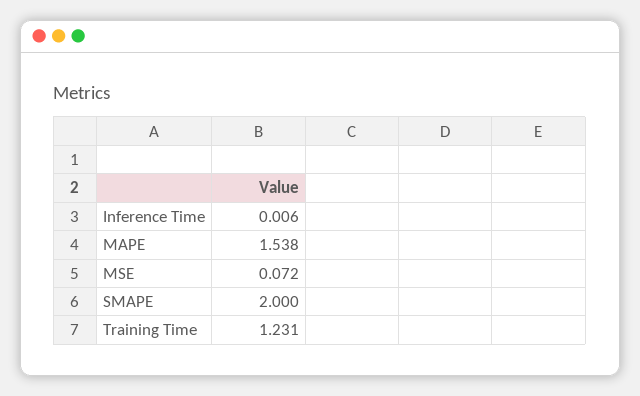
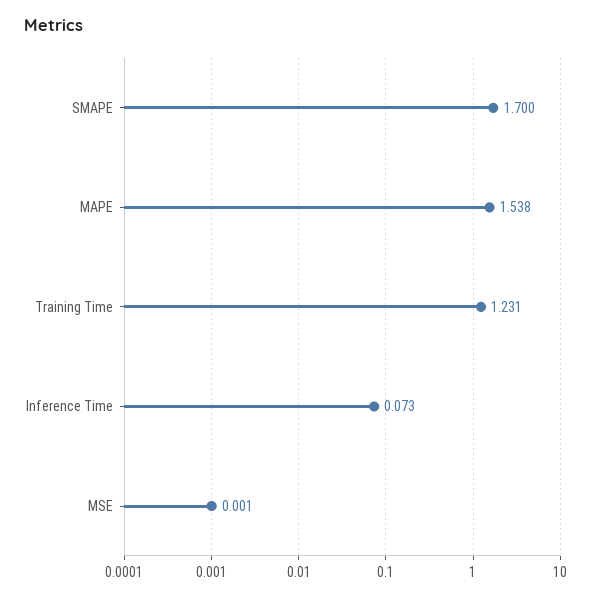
Inference Time: 0.006 -> 0.073
MSE: 0.072 -> 0.001
SMAPE: 2 -> 1.7

